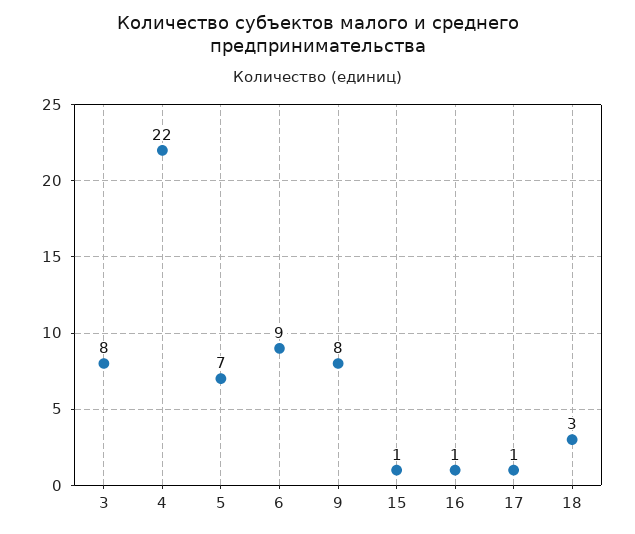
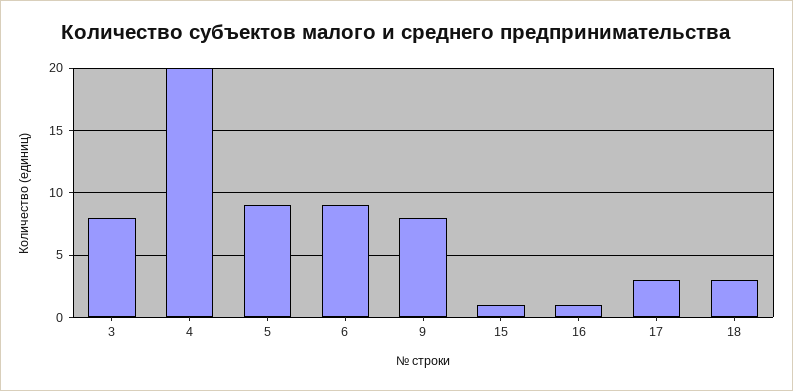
4: 22 -> 20
5: 7 -> 9
17: 1 -> 3

